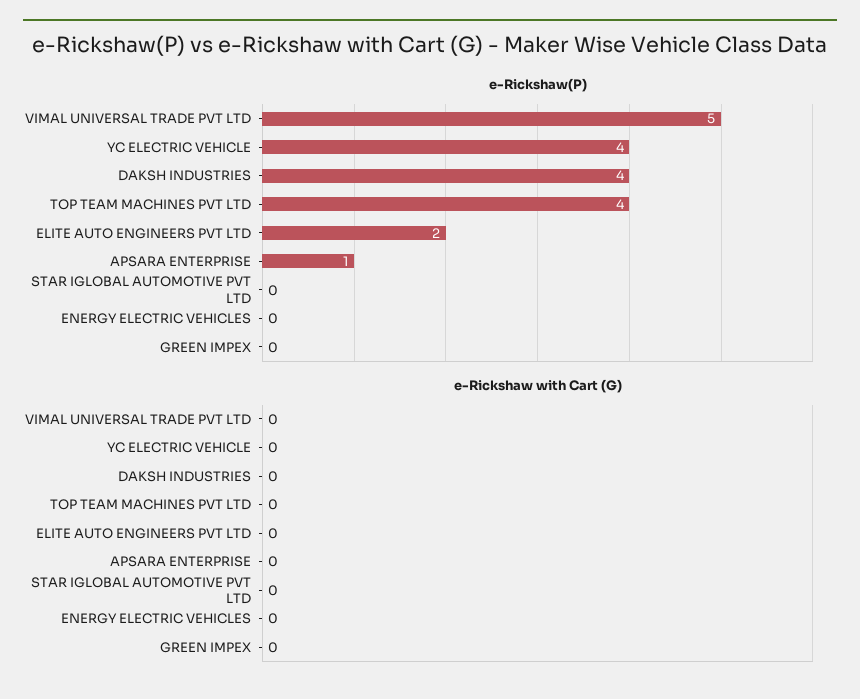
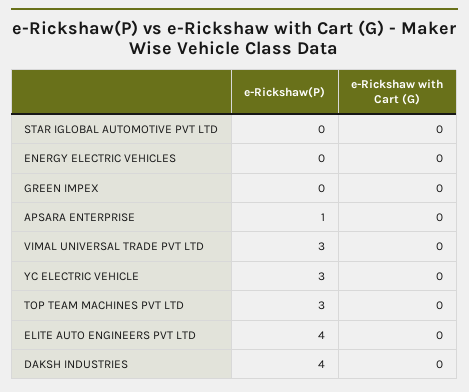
e-Rickshaw(P), VIMAL UNIVERSAL TRADE PVT LTD: 5 -> 3
e-Rickshaw(P), YC ELECTRIC VEHICLE: 4 -> 3
e-Rickshaw(P), TOP TEAM MACHINES PVT LTD: 4 -> 3
e-Rickshaw(P), ELITE AUTO ENGINEERS PVT LTD: 2 -> 4

